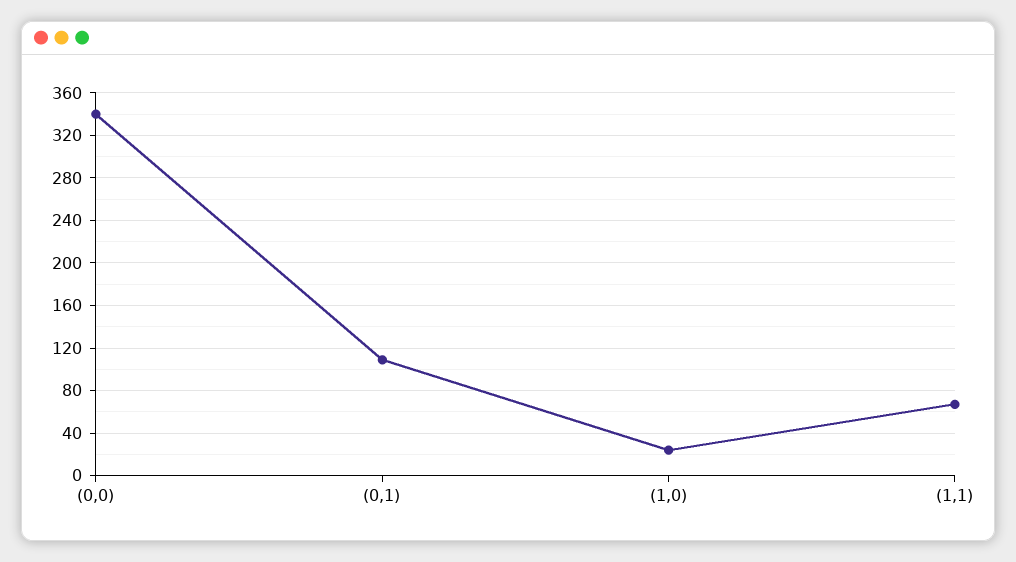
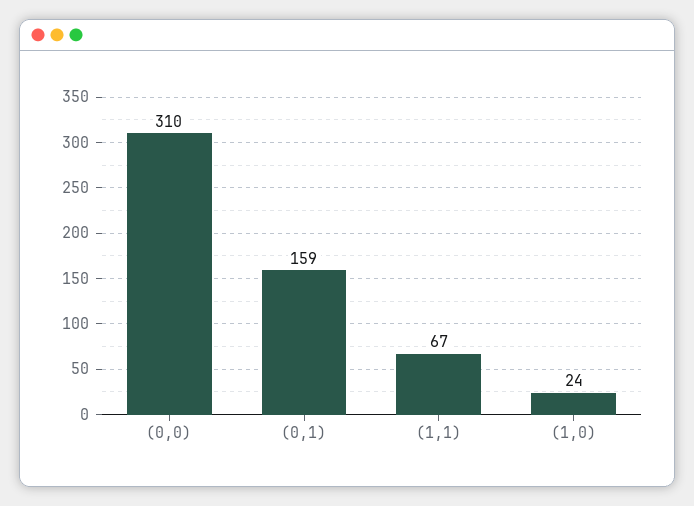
(0,0): 340 -> 310
(0,1): 110 -> 159

